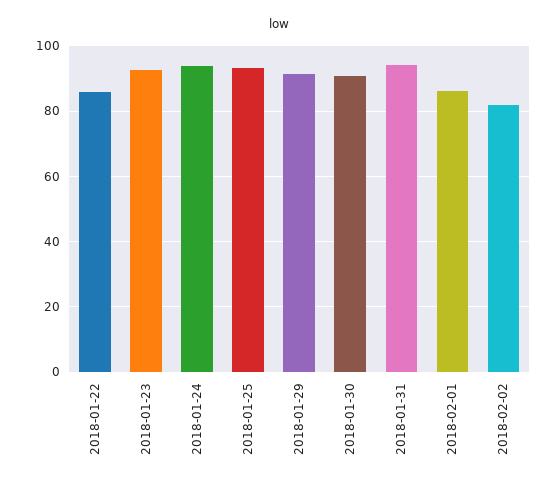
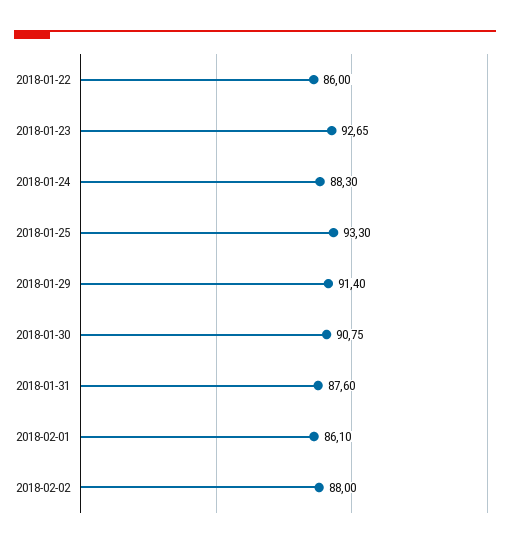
2018-01-24: 94 -> 88.3
2018-01-31: 94 -> 87.6
2018-02-02: 82 -> 88

